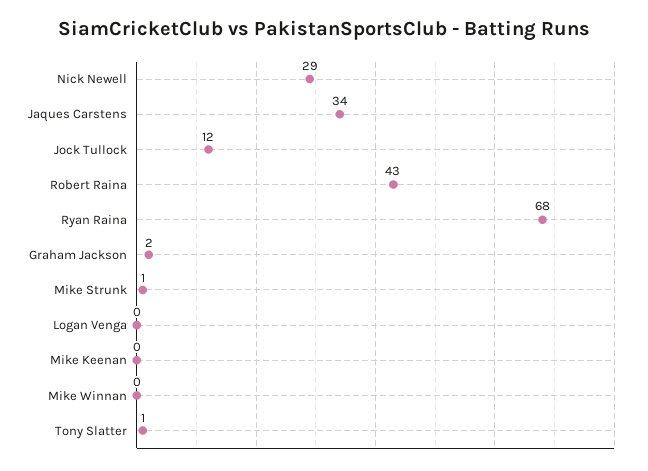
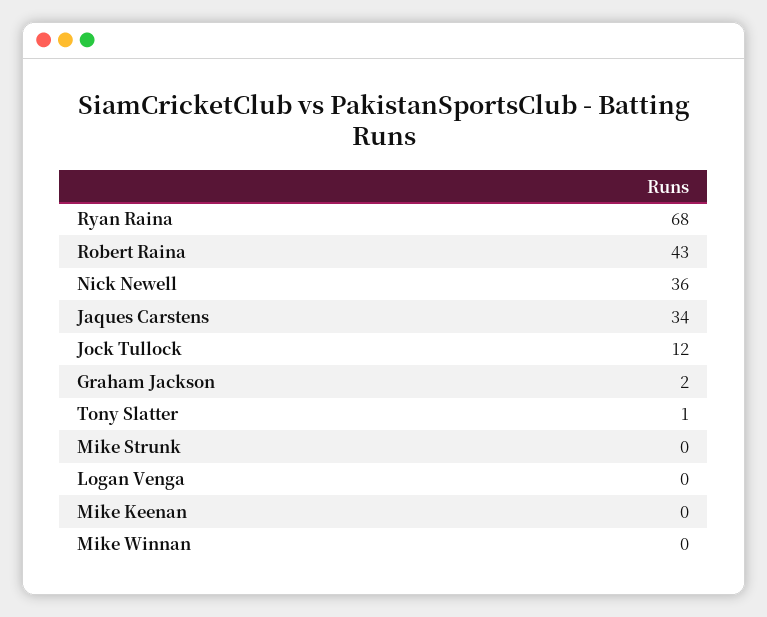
Nick Newell: 29 -> 36
Mike Strunk: 1 -> 0

